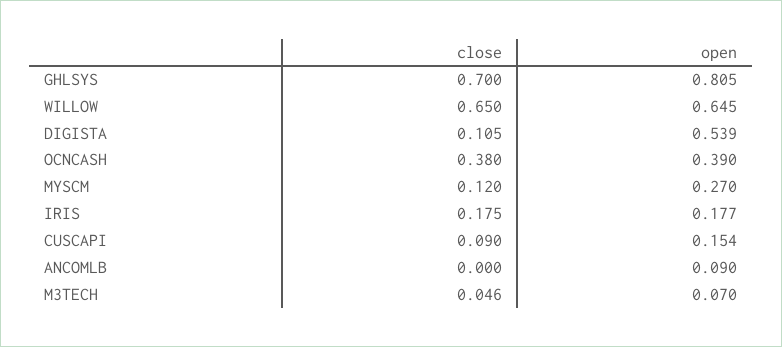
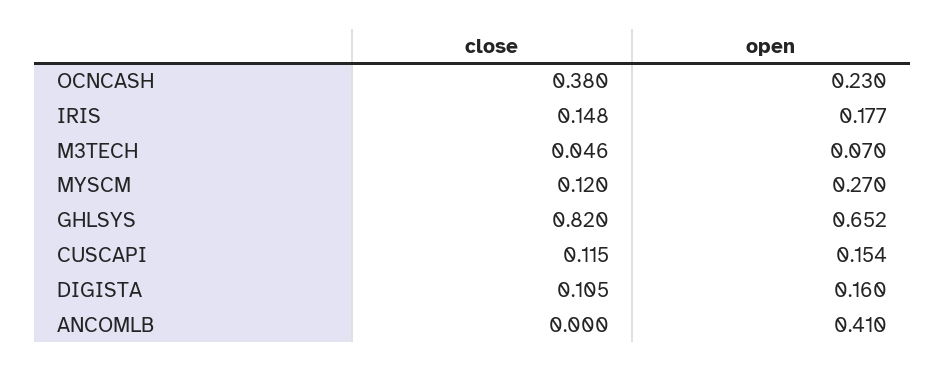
close, GHLSYS: 0.7 -> 0.82
open, GHLSYS: 0.805 -> 0.652
close, WILLOW: 0.65 -> none
open, WILLOW: 0.645 -> none
open, DIGISTA: 0.539 -> 0.16
open, OCNCASH: 0.39 -> 0.23
close, IRIS: 0.175 -> 0.148
close, CUSCAPI: 0.09 -> 0.115
open, ANCOMLB: 0.09 -> 0.41

